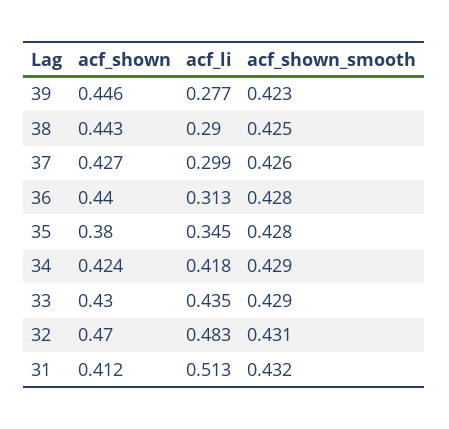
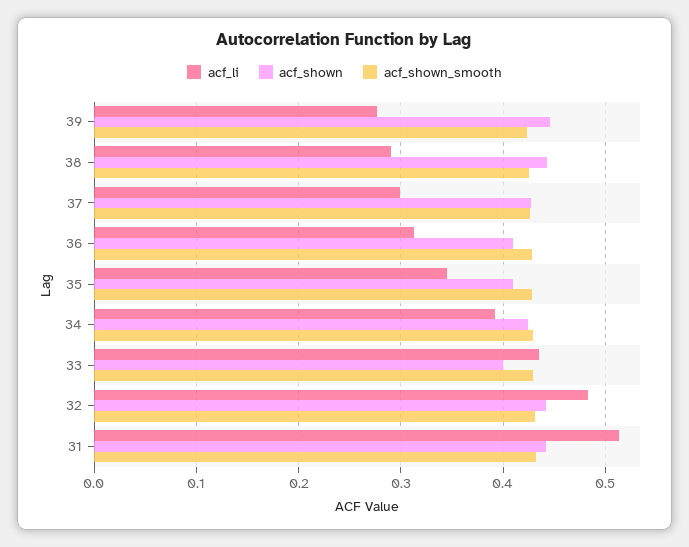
acf_shown, 36: 0.44 -> 0.41
acf_shown, 35: 0.38 -> 0.41
acf_li, 34: 0.418 -> 0.39
acf_shown, 33: 0.43 -> 0.4
acf_shown, 32: 0.47 -> 0.44
acf_shown, 31: 0.412 -> 0.44

